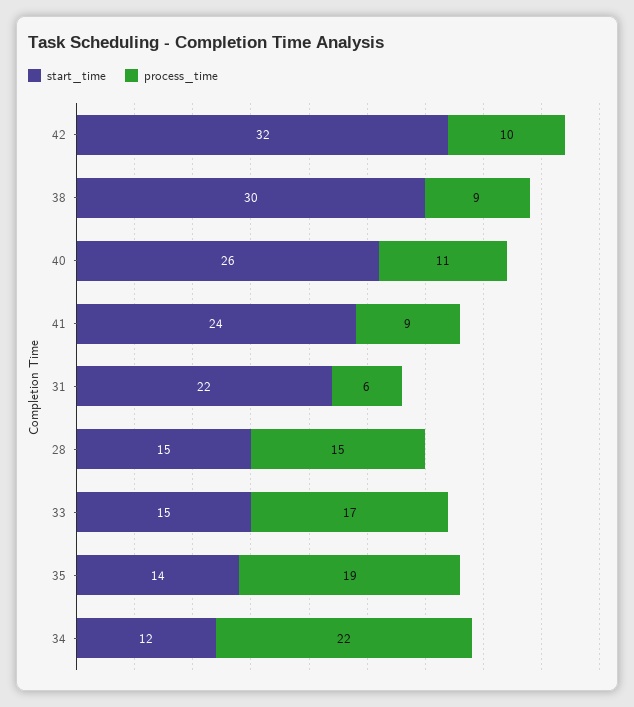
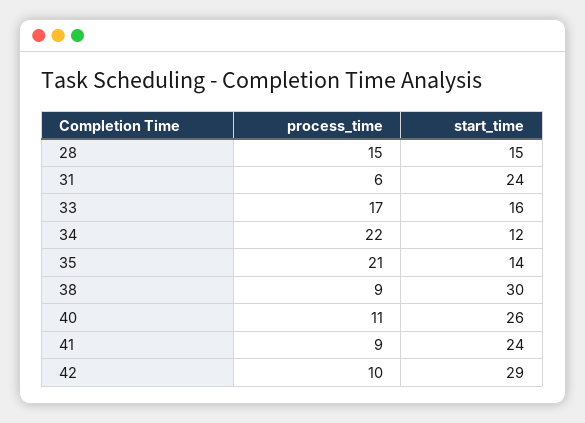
start_time, 42: 32 -> 29
start_time, 31: 22 -> 24
start_time, 33: 15 -> 16
process_time, 35: 19 -> 21

